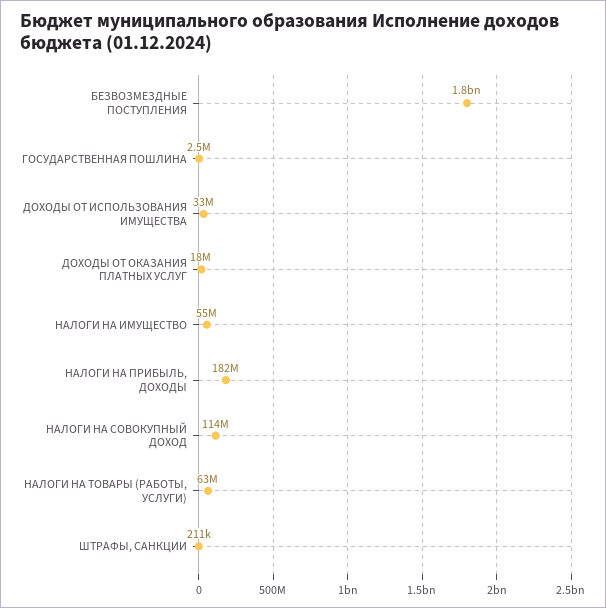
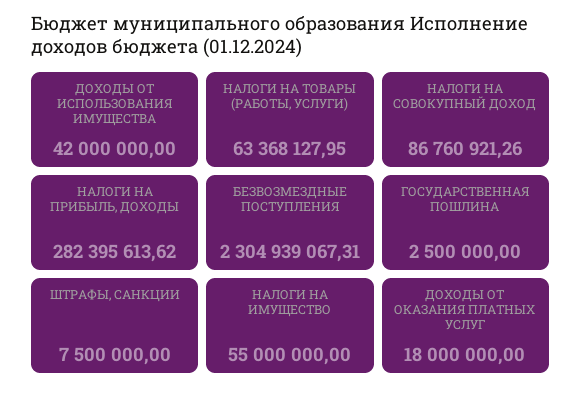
БЕЗВОЗМЕЗДНЫЕ ПОСТУПЛЕНИЯ: 1800000000 -> 2304939067.31
ДОХОДЫ ОТ ИСПОЛЬЗОВАНИЯ ИМУЩЕСТВА: 33000000 -> 42000000
НАЛОГИ НА ПРИБЫЛЬ, ДОХОДЫ: 182000000 -> 282395613.62
НАЛОГИ НА СОВОКУПНЫЙ ДОХОД: 114000000 -> 86760921.26
ШТРАФЫ, САНКЦИИ: 211000 -> 7500000

